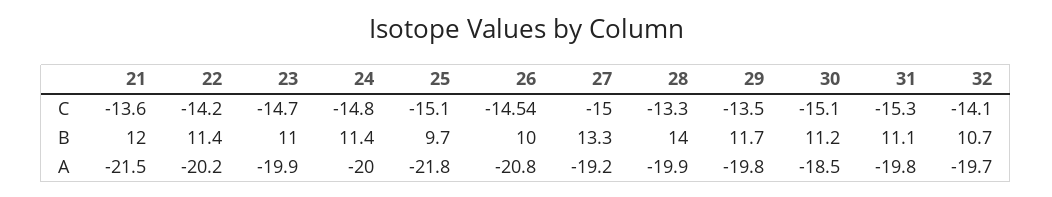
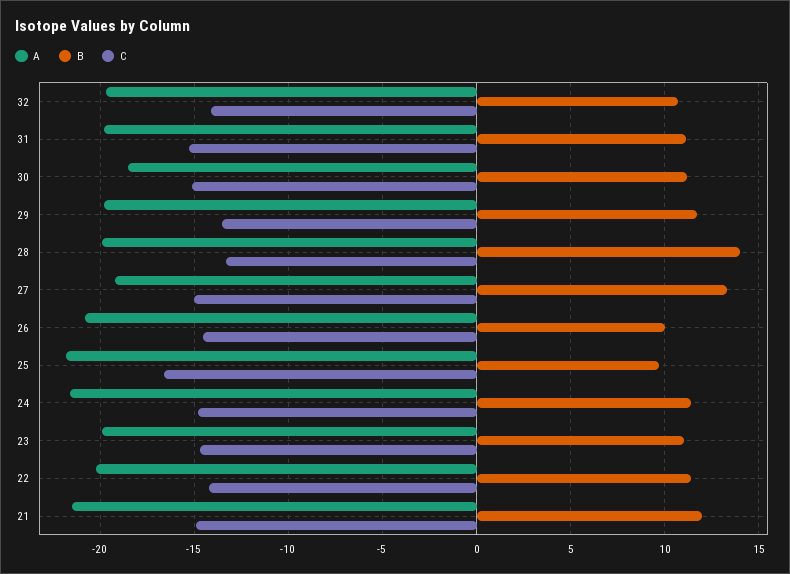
C, 21: -13.6 -> -15
C, 25: -15.1 -> -16.5
A, 24: -20 -> -21.5

